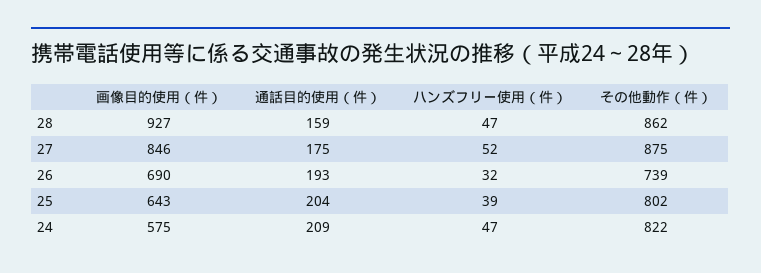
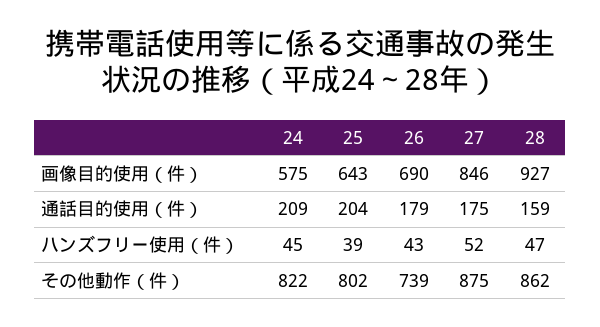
通話目的使用（件）, 26: 193 -> 179
ハンズフリー使用（件）, 26: 32 -> 43
ハンズフリー使用（件）, 24: 47 -> 45

